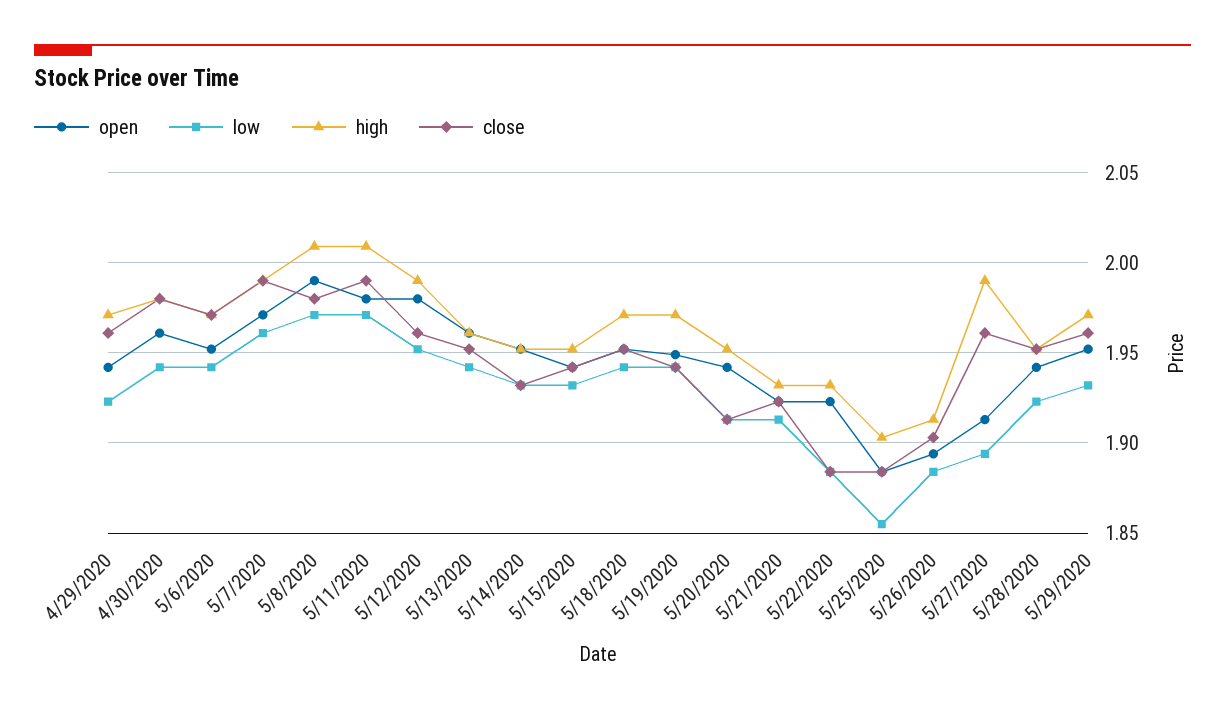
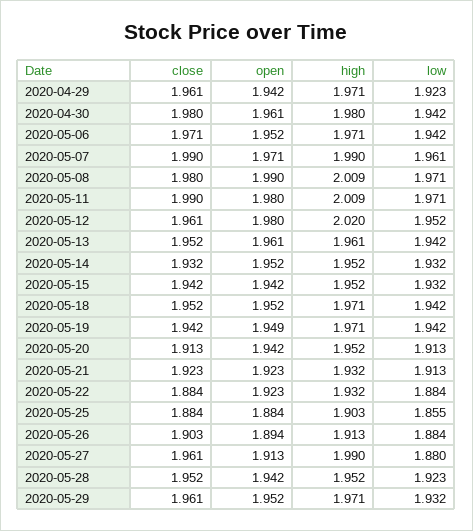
high, 5/12/2020: 1.99 -> 2.02
low, 5/27/2020: 1.895 -> 1.88

